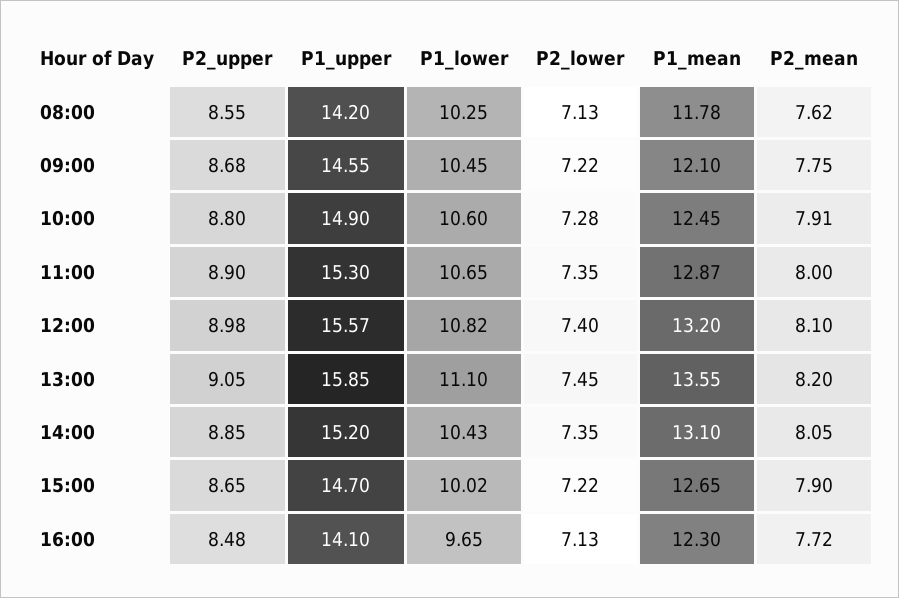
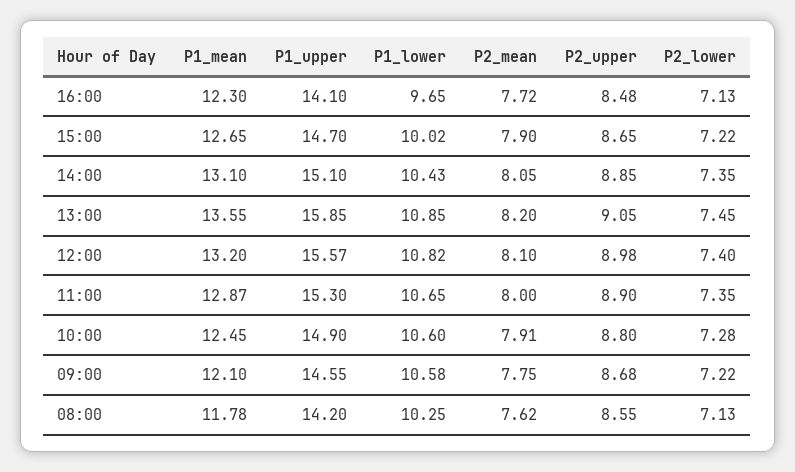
P1_lower, 09:00: 10.45 -> 10.58
P1_lower, 13:00: 11.1 -> 10.85
P1_upper, 14:00: 15.2 -> 15.1

